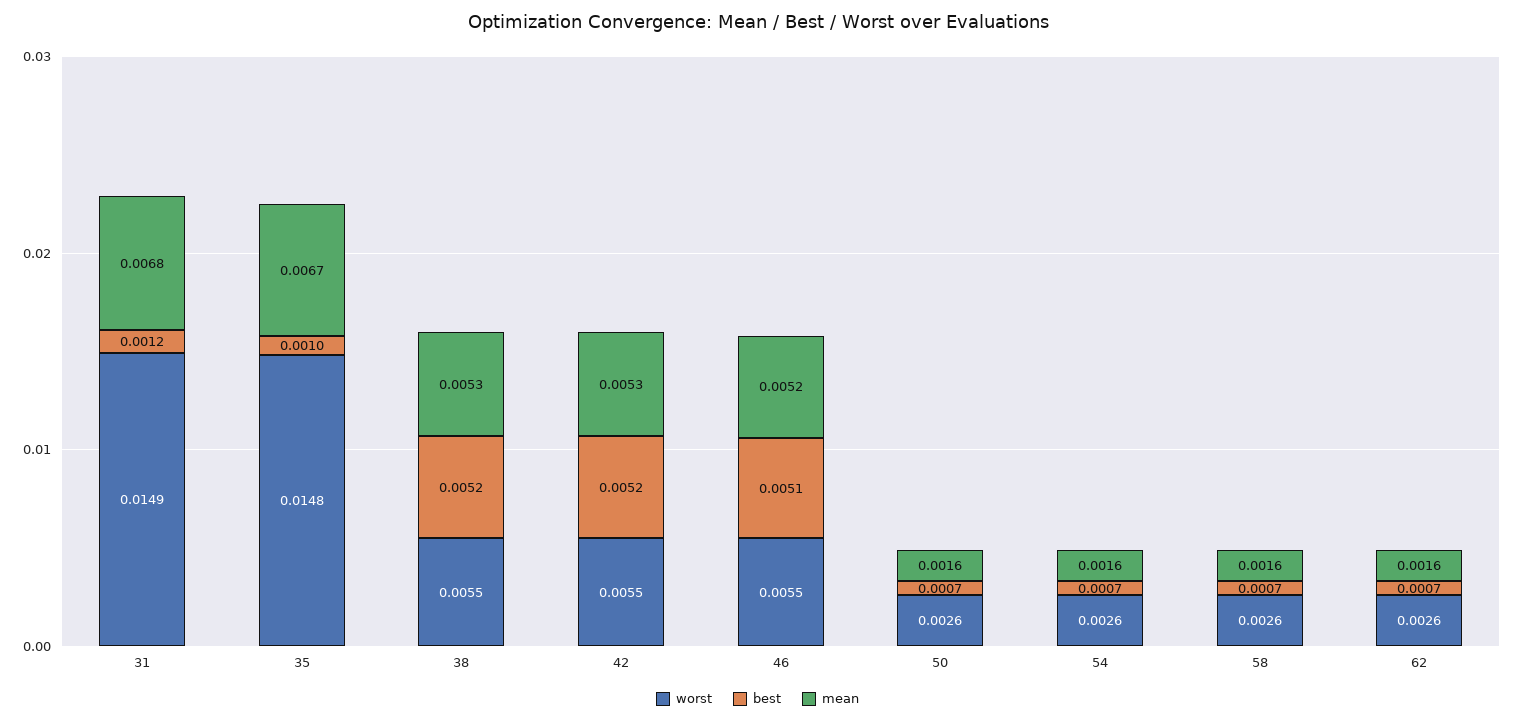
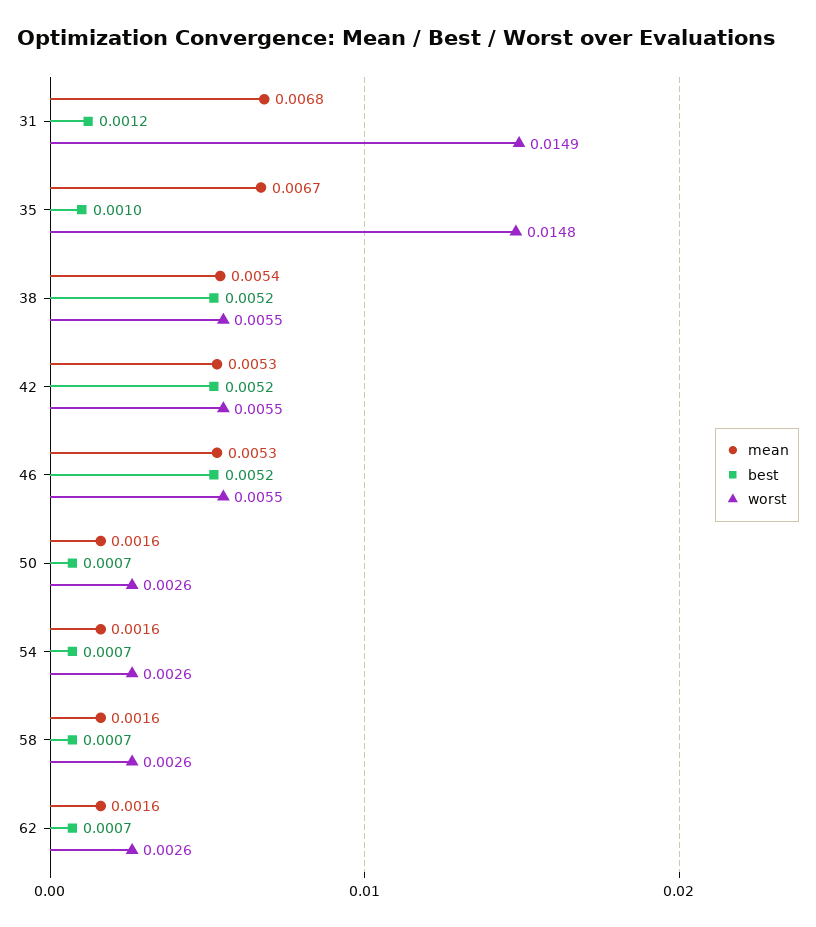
mean, 38: 0.0053 -> 0.0054
best, 46: 0.0051 -> 0.0052
mean, 46: 0.0052 -> 0.0053

